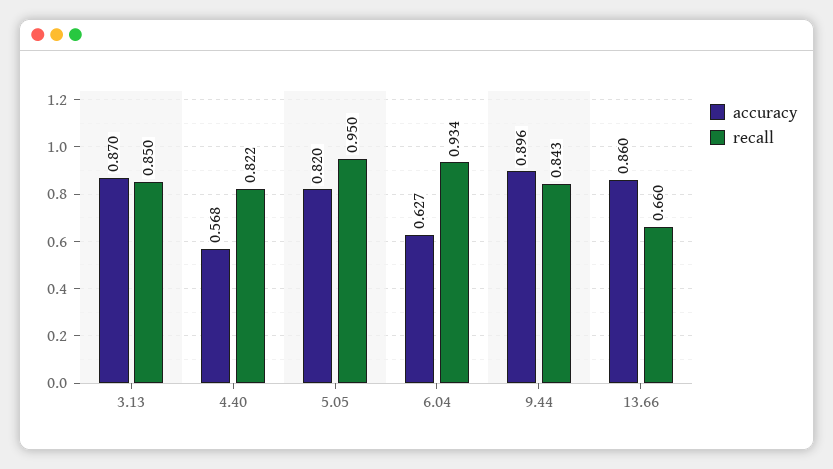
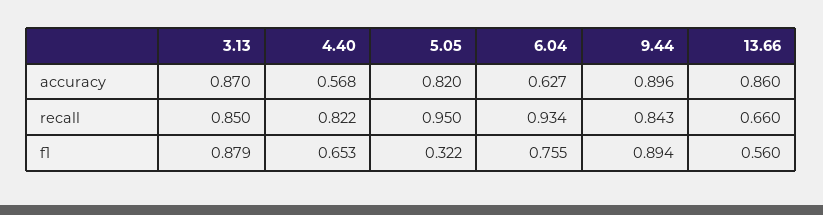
f1, 3.13: none -> 0.879
f1, 4.40: none -> 0.653
f1, 5.05: none -> 0.322
f1, 6.04: none -> 0.755
f1, 9.44: none -> 0.894
f1, 13.66: none -> 0.56

